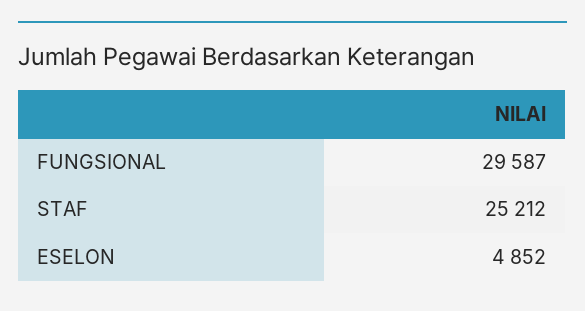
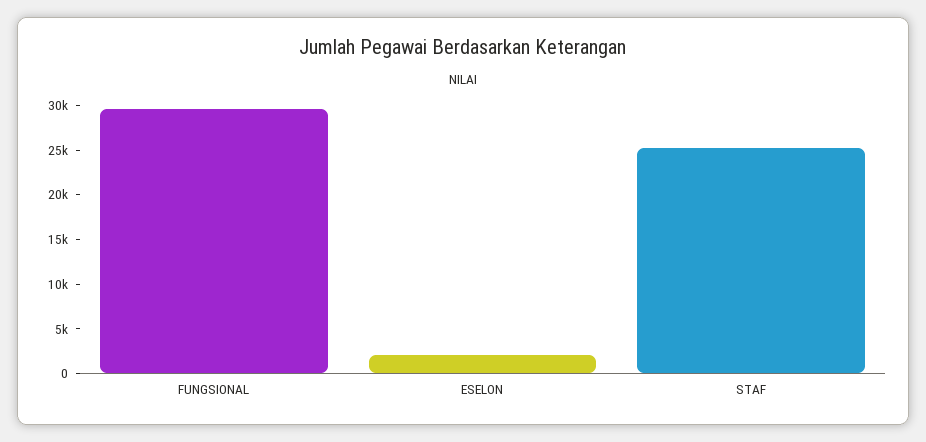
ESELON: 4852 -> 2000

